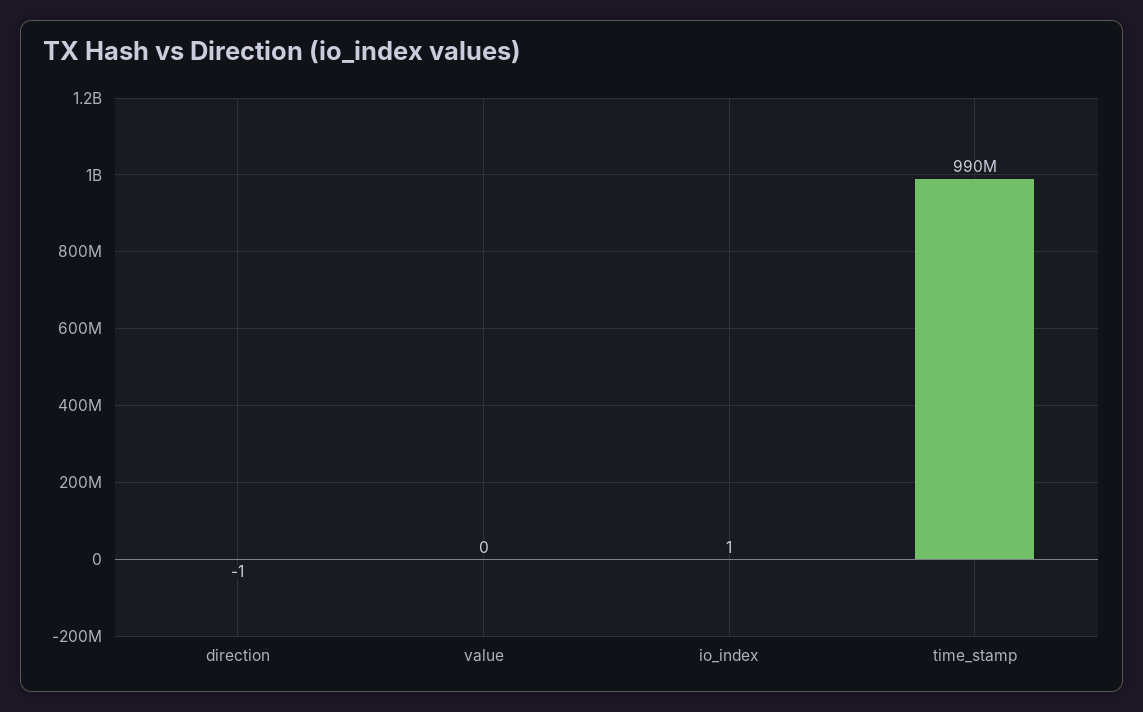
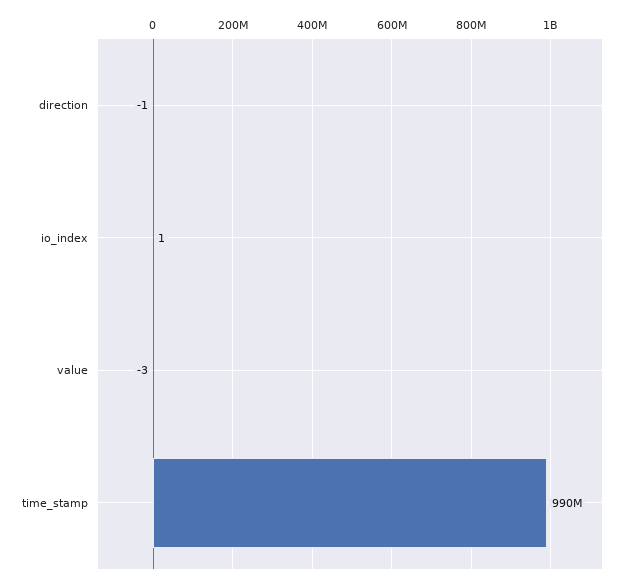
value: 0 -> -3

